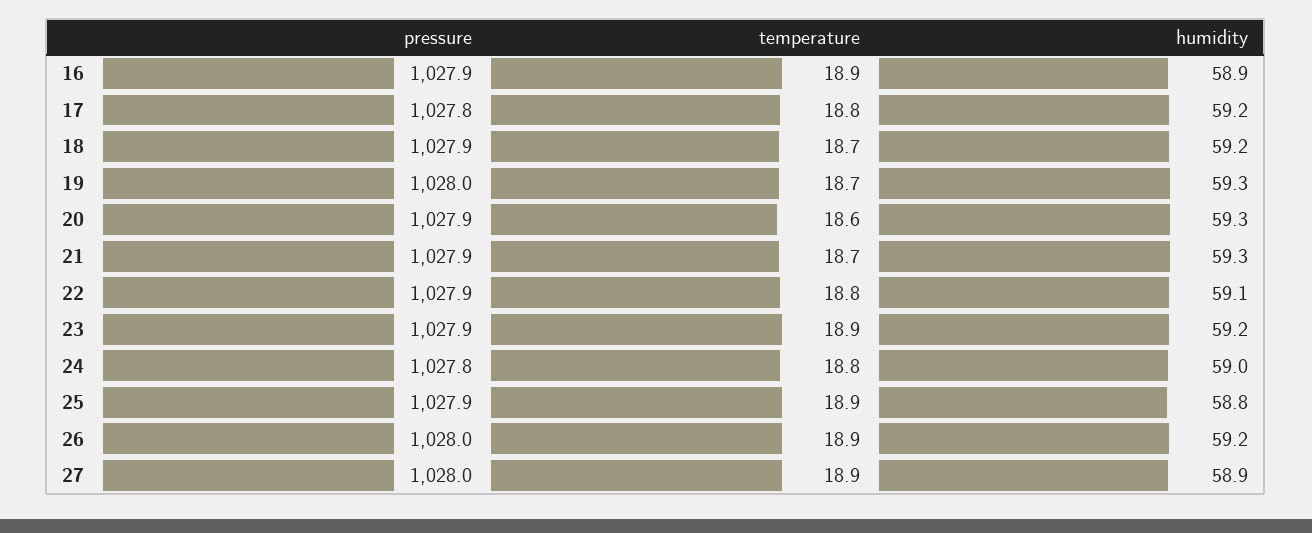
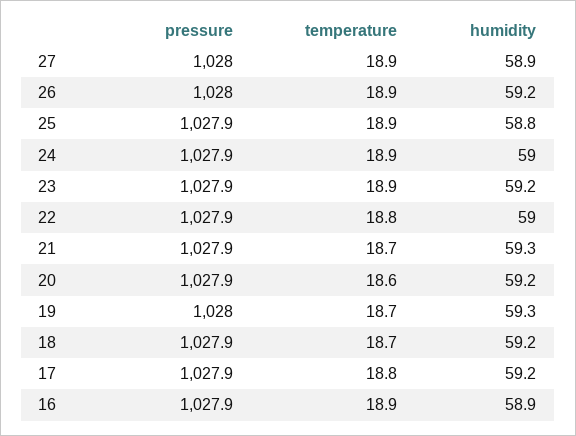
pressure, 17: 1027.8 -> 1027.9
humidity, 20: 59.3 -> 59.2
humidity, 22: 59.1 -> 59
pressure, 24: 1027.8 -> 1027.9
temperature, 24: 18.8 -> 18.9

